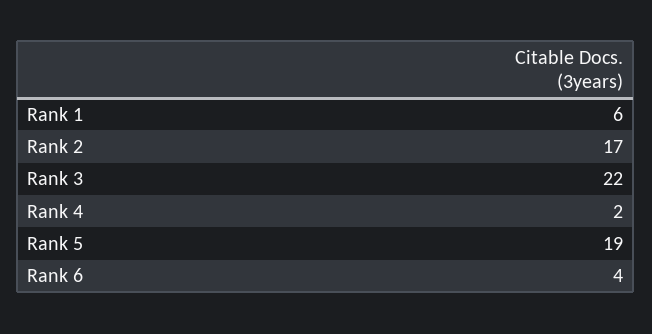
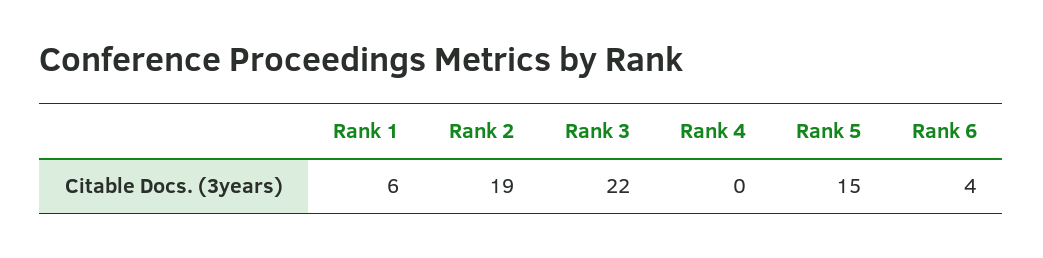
Rank 2: 17 -> 19
Rank 4: 2 -> 0
Rank 5: 19 -> 15

